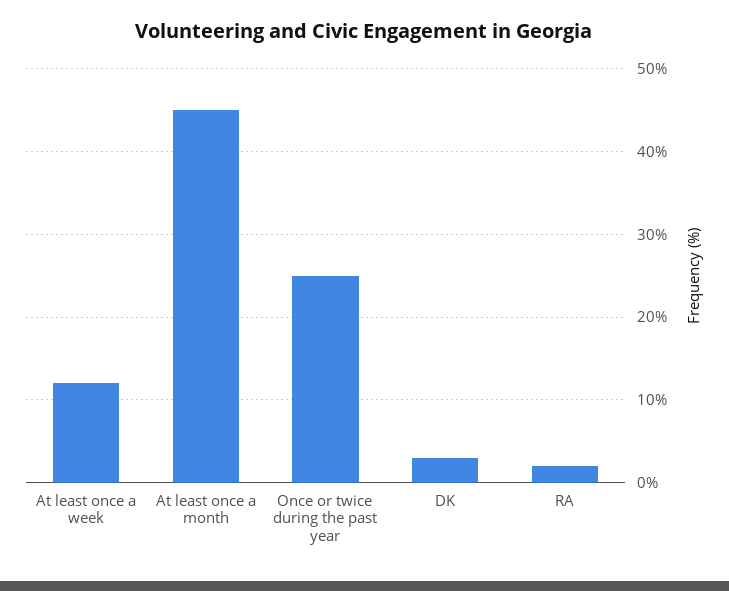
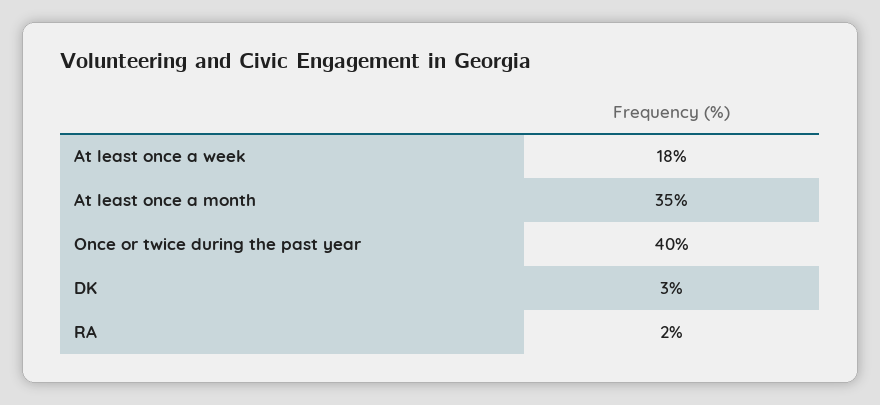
At least once a week: 12 -> 18
At least once a month: 45 -> 35
Once or twice during the past year: 25 -> 40

